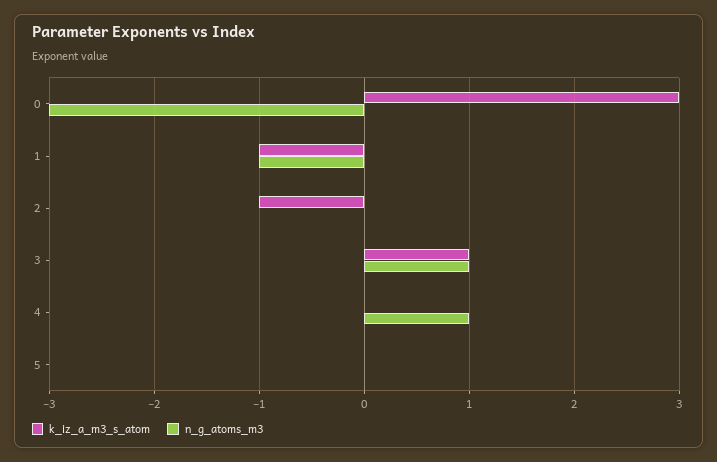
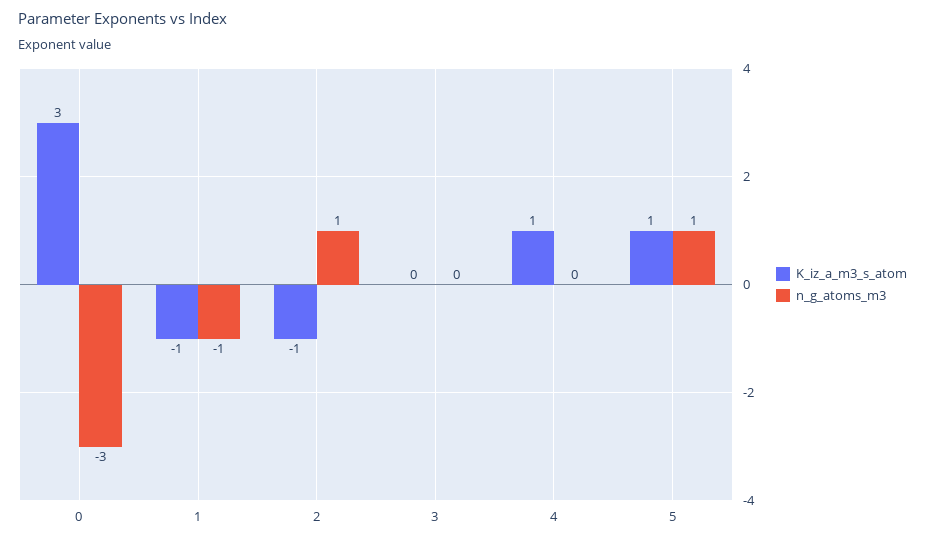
n_g_atoms_m3, 2: 0 -> 1
k_iz_a_m3_s_atom, 3: 1 -> 0
n_g_atoms_m3, 3: 1 -> 0
k_iz_a_m3_s_atom, 4: 0 -> 1
n_g_atoms_m3, 4: 1 -> 0
k_iz_a_m3_s_atom, 5: 0 -> 1
n_g_atoms_m3, 5: 0 -> 1

